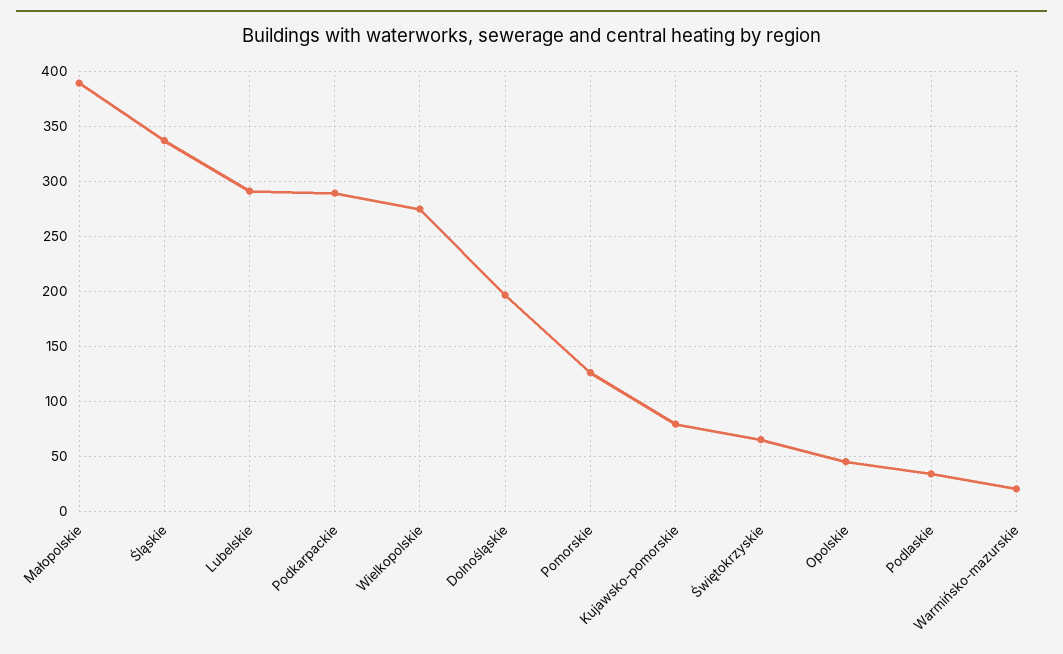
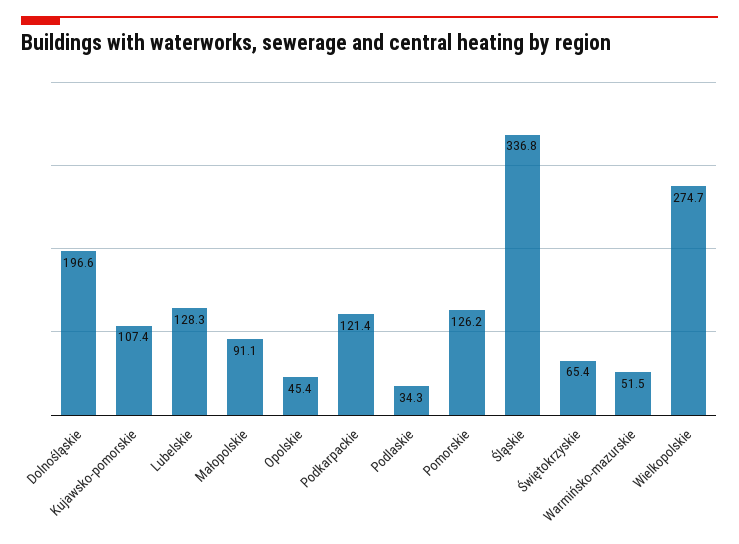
Małopolskie: 390 -> 91.1
Lubelskie: 290 -> 128.3
Podkarpackie: 290 -> 121.4
Kujawsko-pomorskie: 80 -> 107.4
Warmińsko-mazurskie: 20 -> 51.5

